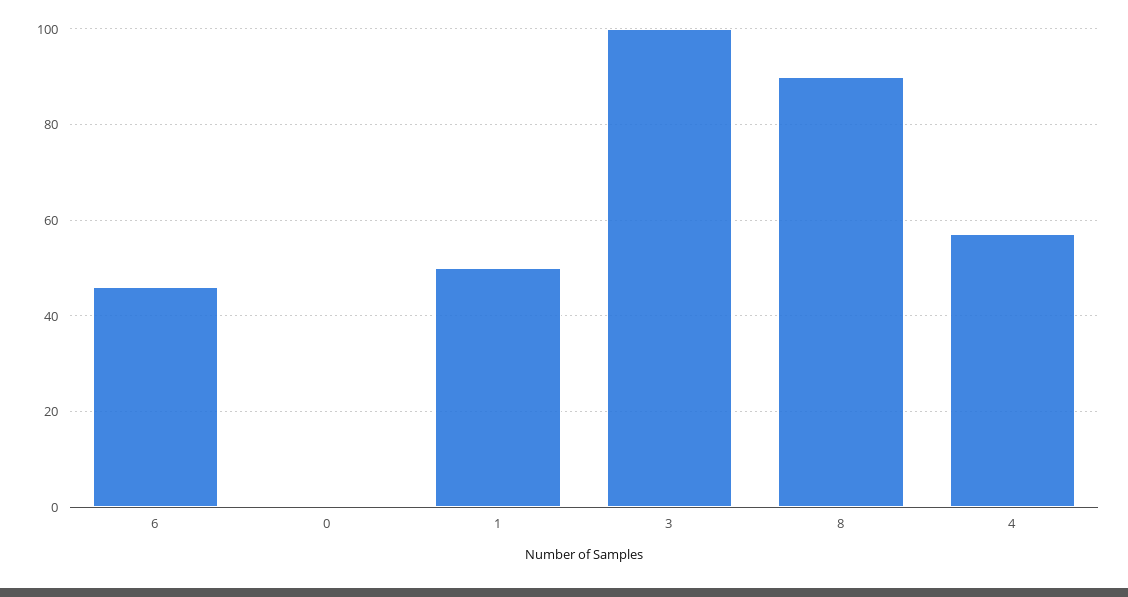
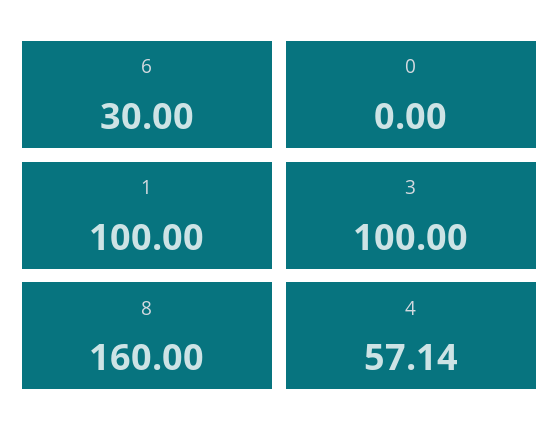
6: 46 -> 30
1: 50 -> 100
8: 90 -> 160

